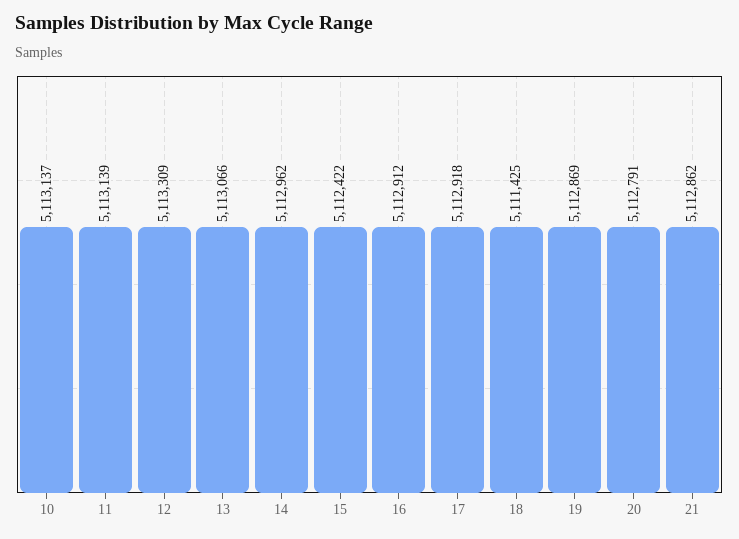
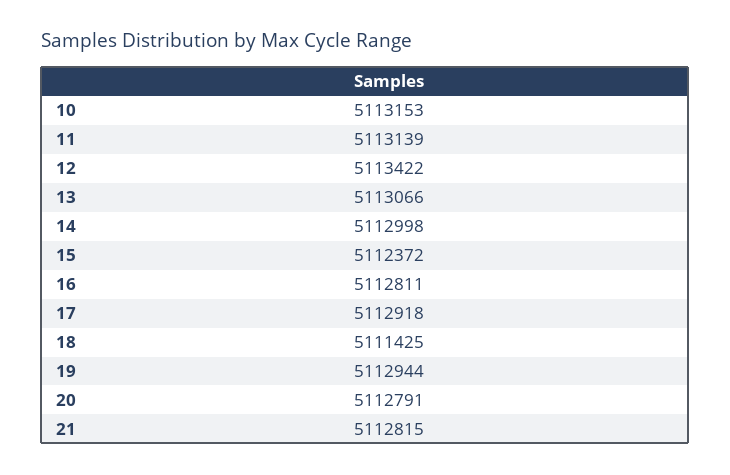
10: 5113137 -> 5113153
12: 5113309 -> 5113422
14: 5112962 -> 5112998
15: 5112422 -> 5112372
16: 5112912 -> 5112811
19: 5112869 -> 5112944
21: 5112862 -> 5112815

